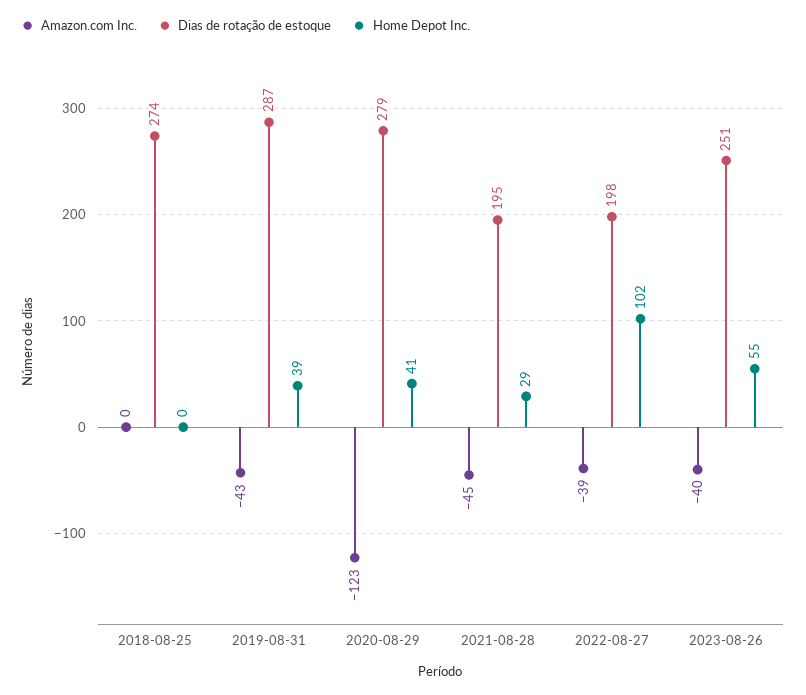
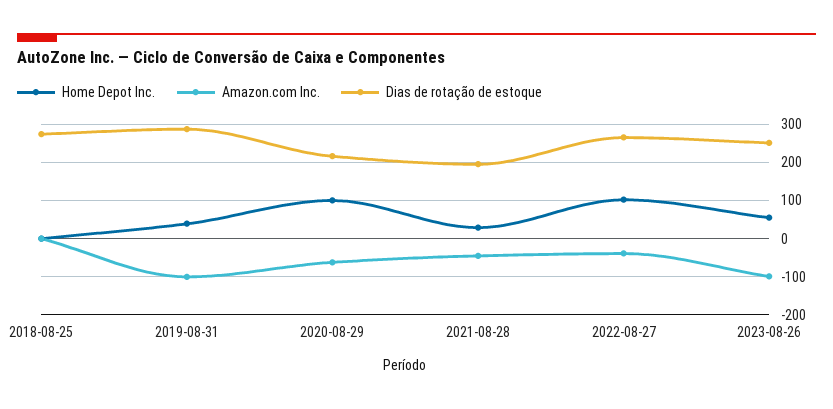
Amazon.com Inc., 2019-08-31: -43 -> -100
Amazon.com Inc., 2020-08-29: -123 -> -60
Dias de rotação de estoque, 2020-08-29: 279 -> 220
Home Depot Inc., 2020-08-29: 41 -> 100
Dias de rotação de estoque, 2022-08-27: 198 -> 260
Amazon.com Inc., 2023-08-26: -40 -> -100

